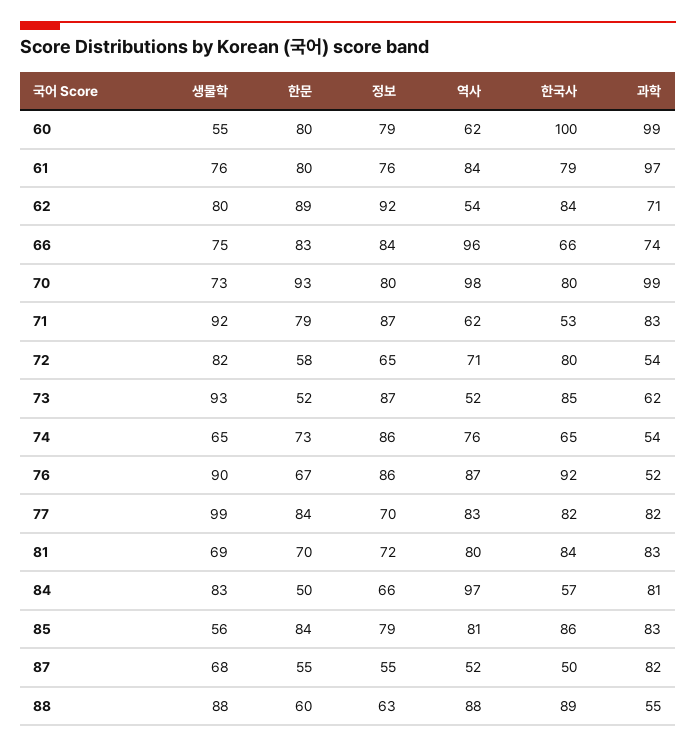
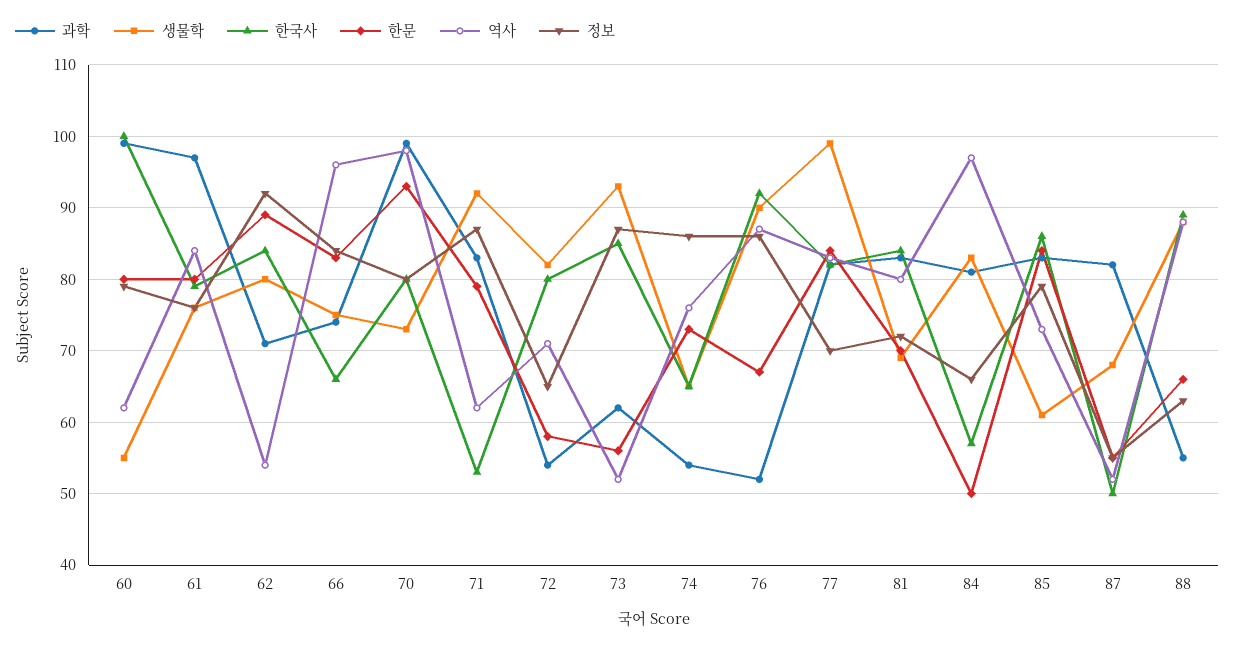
한문, 73: 52 -> 56
생물학, 85: 56 -> 61
역사, 85: 81 -> 73
한문, 88: 60 -> 66

